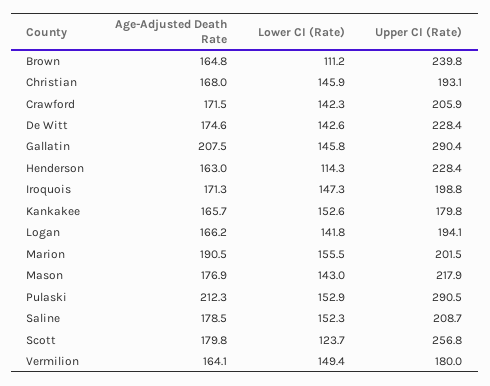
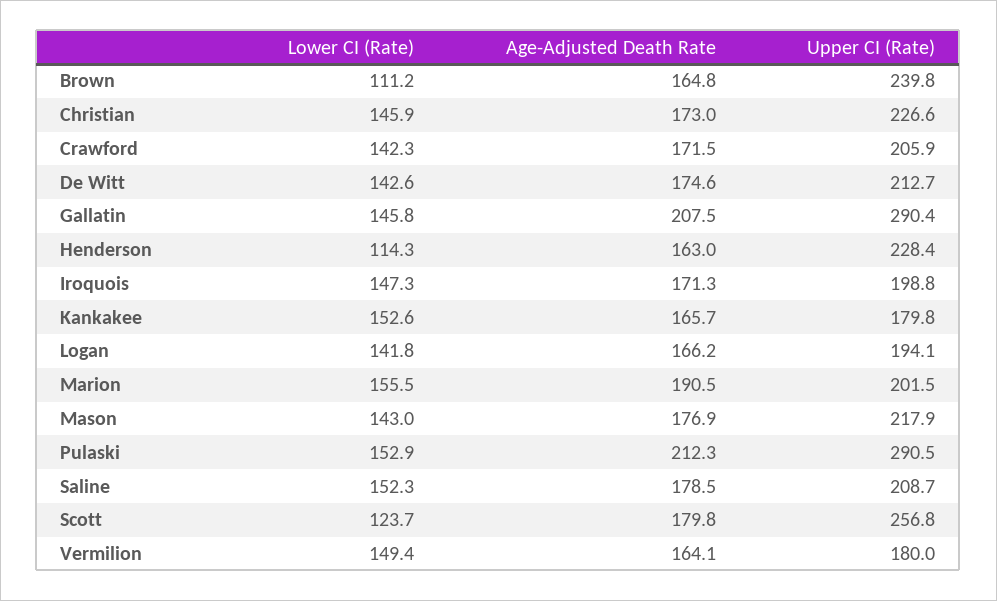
Age-Adjusted Death Rate, Christian: 168 -> 173
Upper CI (Rate), Christian: 193.1 -> 226.6
Upper CI (Rate), De Witt: 228.4 -> 212.7

